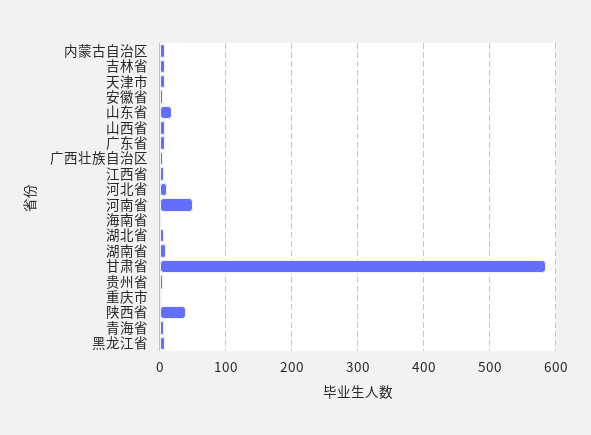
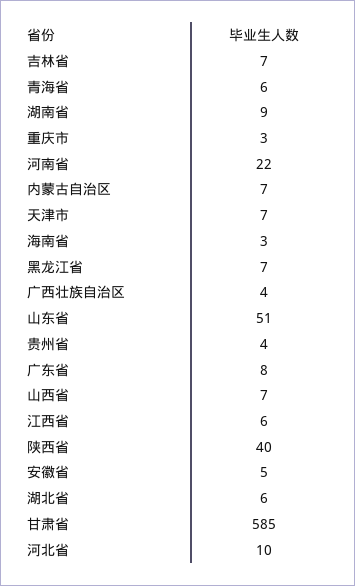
山东省: 20 -> 51
河南省: 50 -> 22

